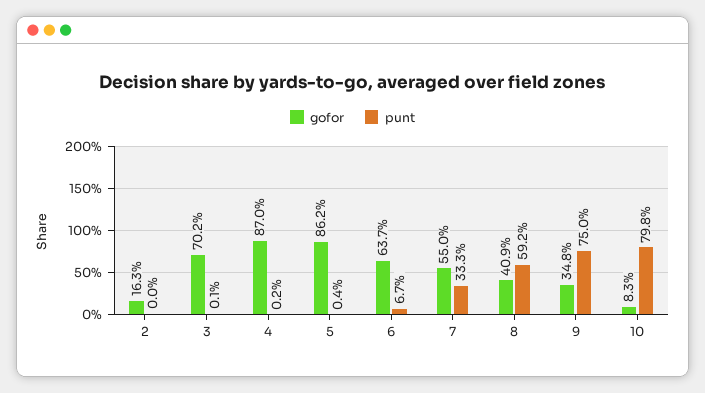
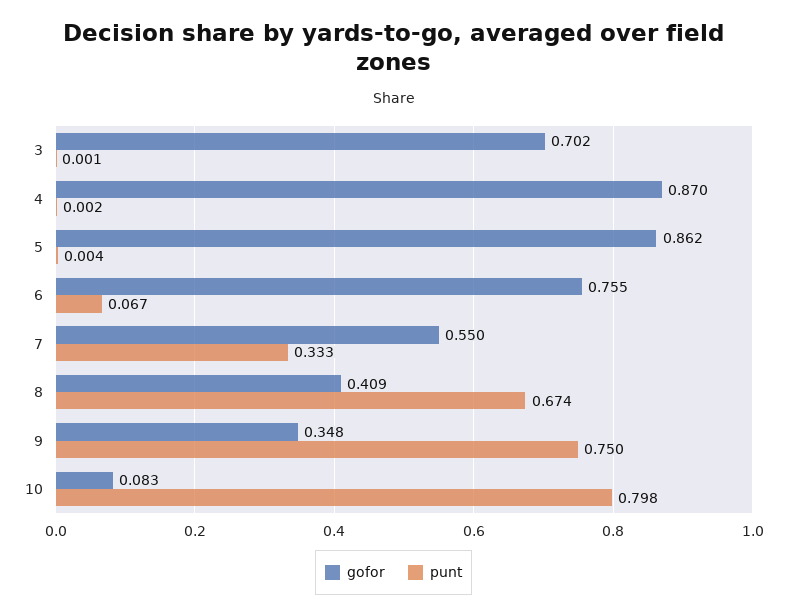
gofor, 2: 0.163 -> none
punt, 2: 0 -> none
gofor, 6: 0.637 -> 0.755
punt, 8: 0.592 -> 0.674

